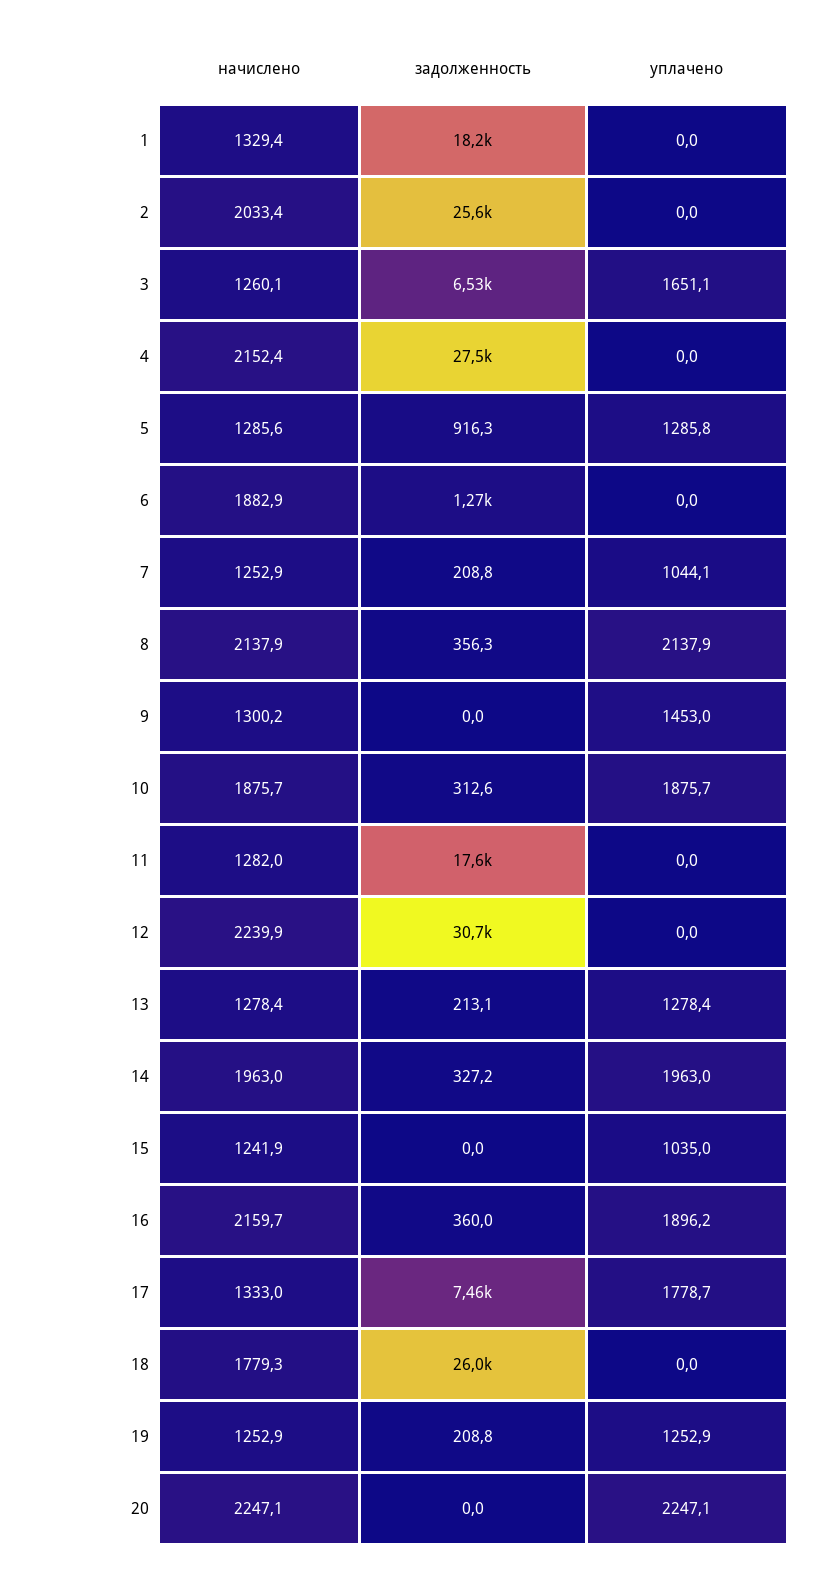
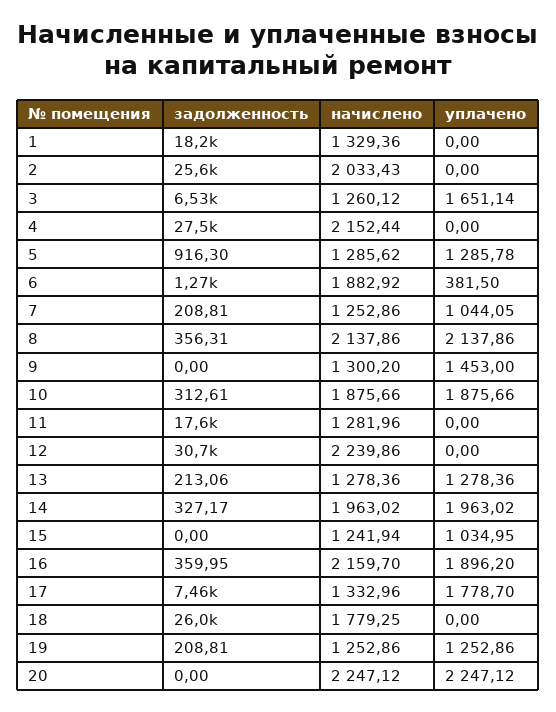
уплачено, 6: 0 -> 381.5

